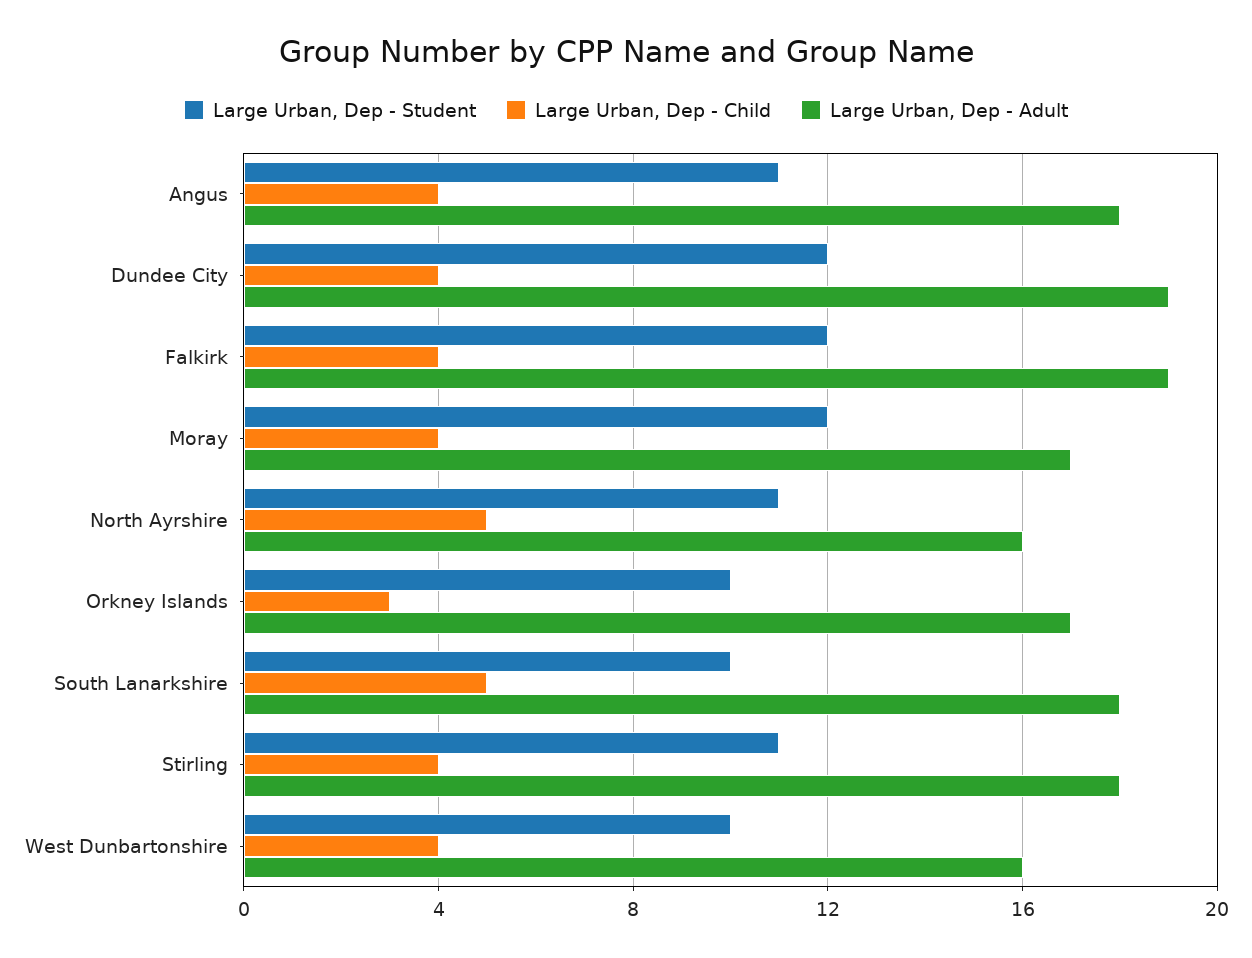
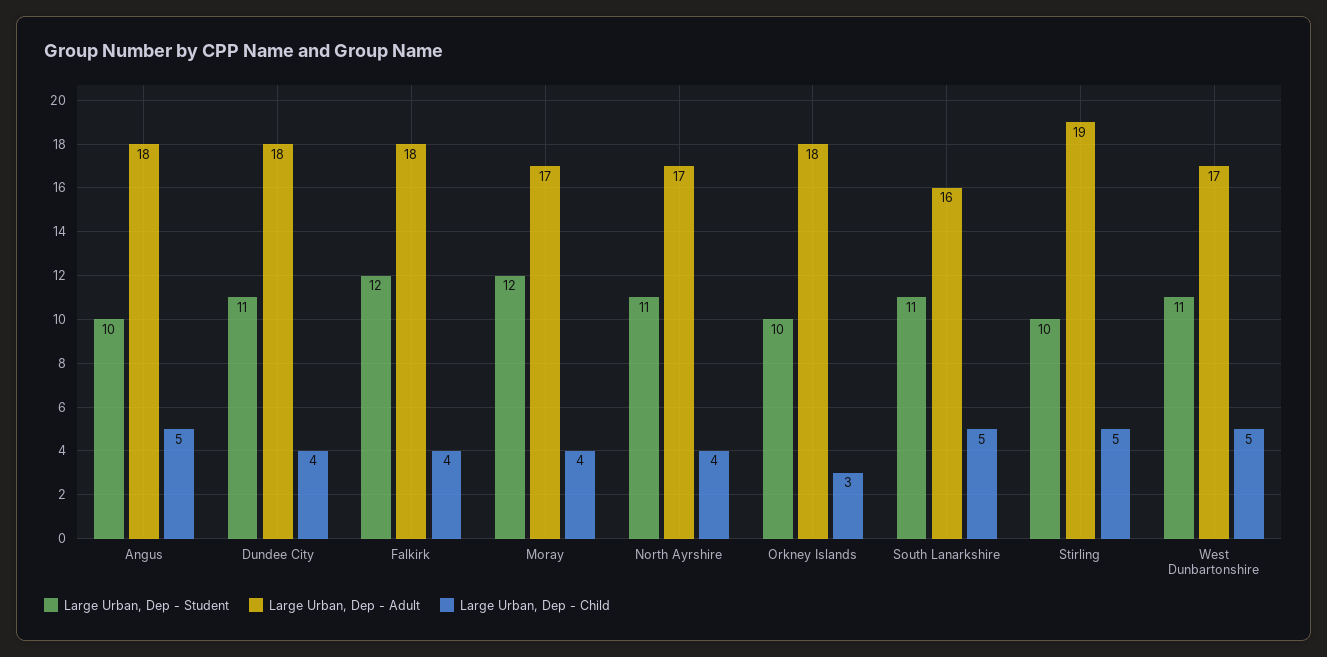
Large Urban, Dep - Student, Angus: 11 -> 10
Large Urban, Dep - Child, Angus: 4 -> 5
Large Urban, Dep - Student, Dundee City: 12 -> 11
Large Urban, Dep - Adult, Dundee City: 19 -> 18
Large Urban, Dep - Adult, Falkirk: 19 -> 18
Large Urban, Dep - Child, North Ayrshire: 5 -> 4
Large Urban, Dep - Adult, North Ayrshire: 16 -> 17
Large Urban, Dep - Adult, Orkney Islands: 17 -> 18
Large Urban, Dep - Student, South Lanarkshire: 10 -> 11
Large Urban, Dep - Adult, South Lanarkshire: 18 -> 16
Large Urban, Dep - Student, Stirling: 11 -> 10
Large Urban, Dep - Child, Stirling: 4 -> 5
Large Urban, Dep - Adult, Stirling: 18 -> 19
Large Urban, Dep - Student, West Dunbartonshire: 10 -> 11
Large Urban, Dep - Child, West Dunbartonshire: 4 -> 5
Large Urban, Dep - Adult, West Dunbartonshire: 16 -> 17

